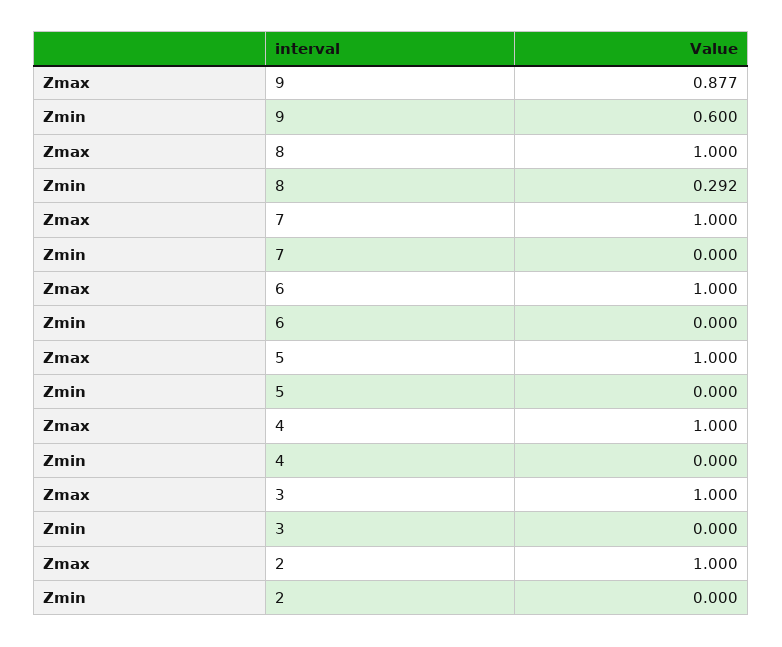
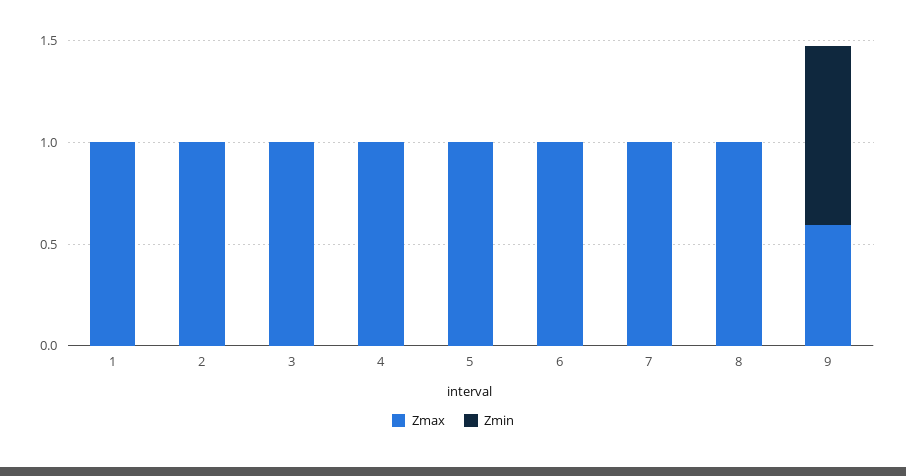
Zmax, 9: 0.877 -> 0.6
Zmin, 9: 0.6 -> 0.9
Zmin, 8: 0.292 -> 0
Zmax, 1: none -> 1
Zmin, 1: none -> 0

